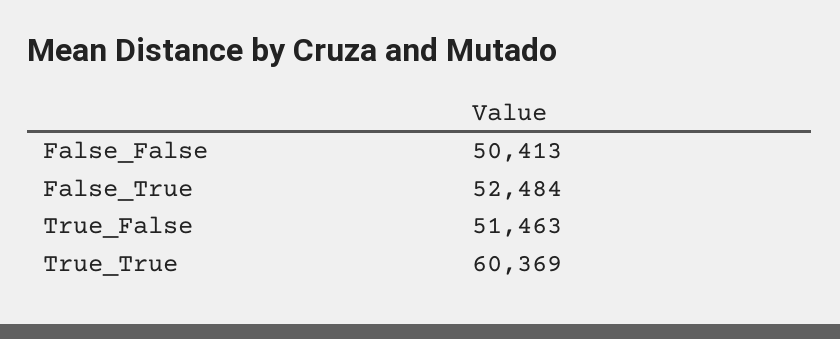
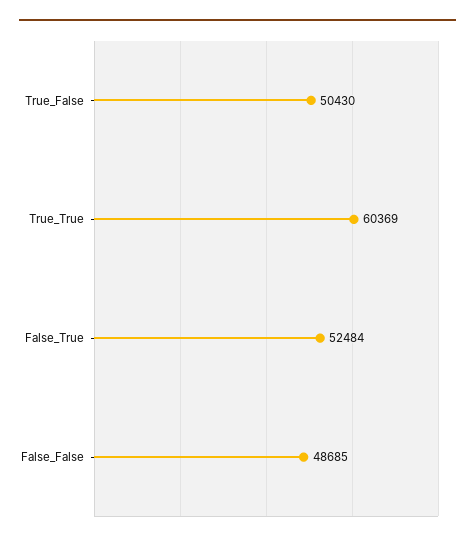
False_False: 50413 -> 48685
True_False: 51463 -> 50430

